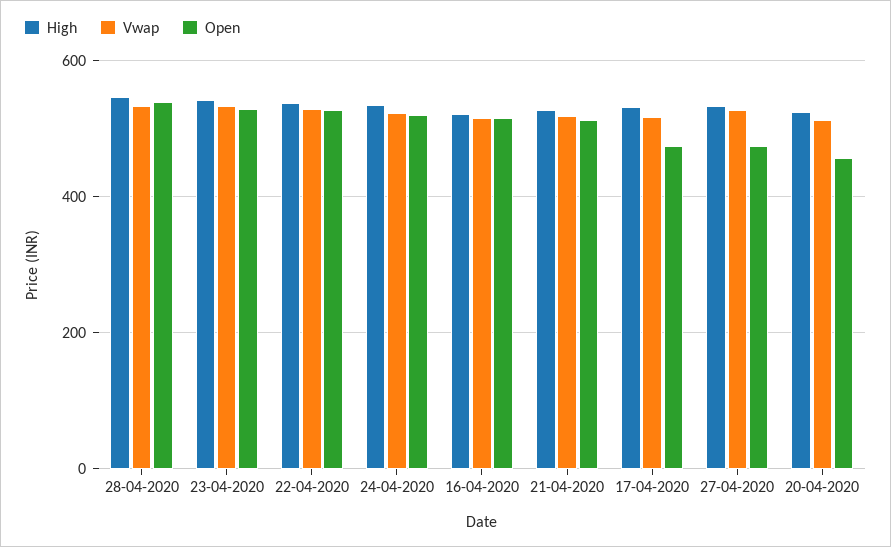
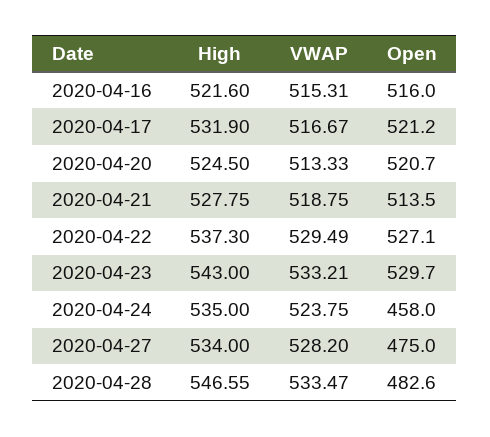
Open, 28-04-2020: 540 -> 482.6
Open, 24-04-2020: 520 -> 458
Open, 17-04-2020: 480 -> 521.2
Open, 20-04-2020: 460 -> 520.7

